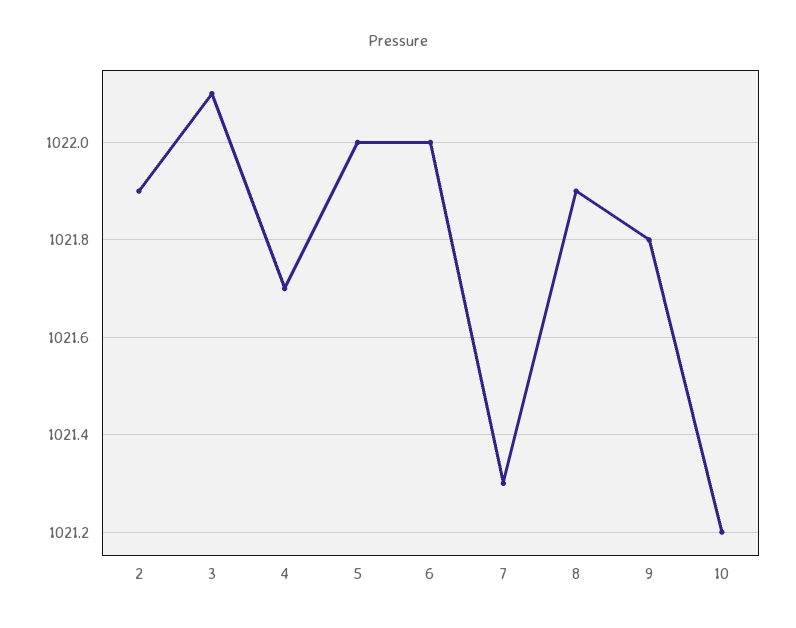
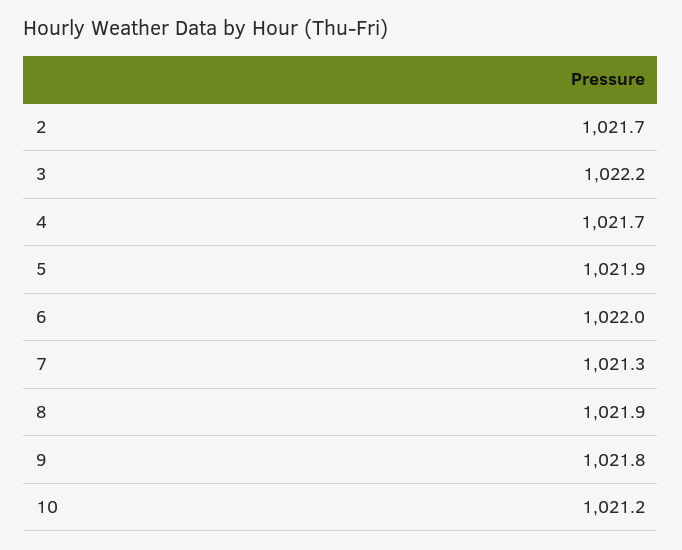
2: 1021.9 -> 1021.7
3: 1022.1 -> 1022.2
5: 1022 -> 1021.9

